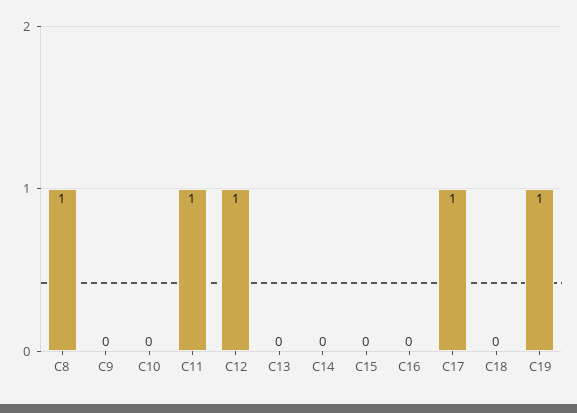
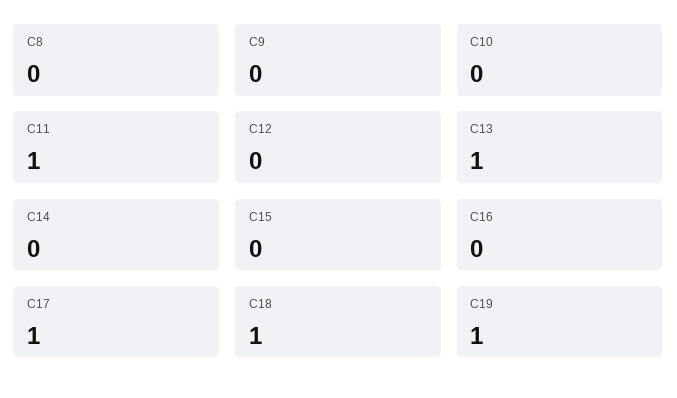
C8: 1 -> 0
C12: 1 -> 0
C13: 0 -> 1
C18: 0 -> 1

